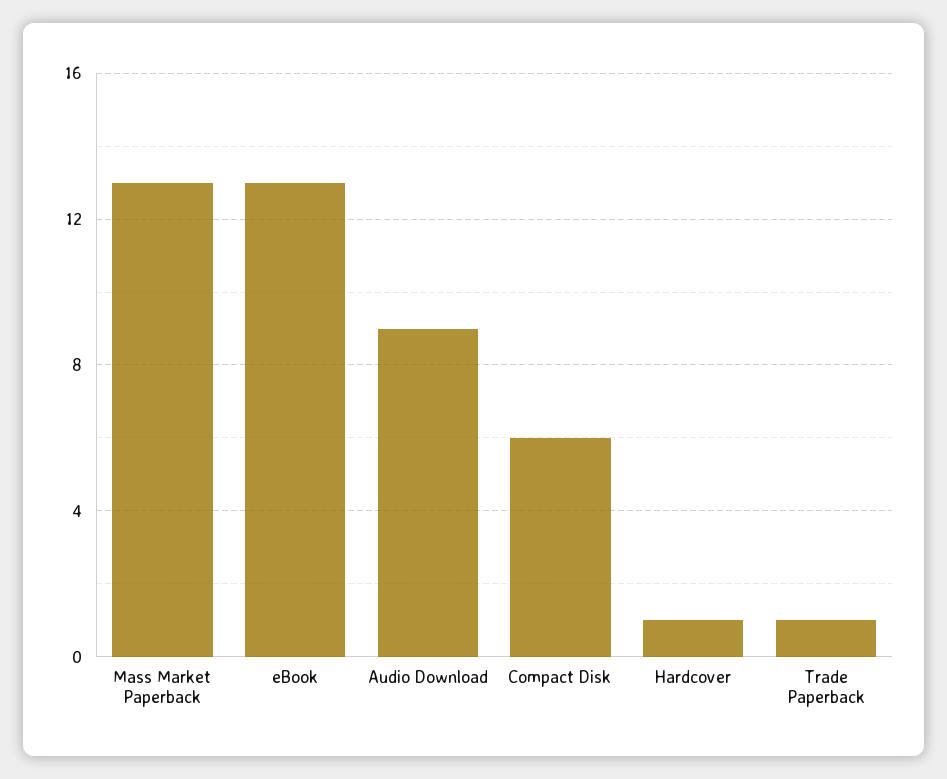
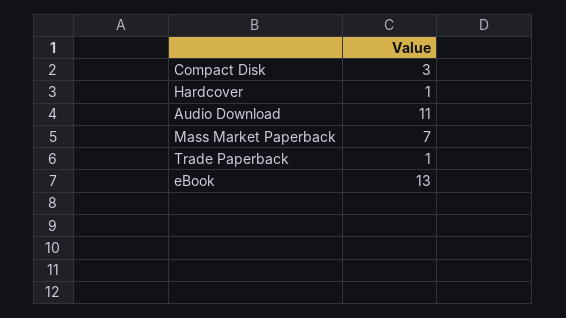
Mass Market Paperback: 13 -> 7
Audio Download: 9 -> 11
Compact Disk: 6 -> 3

